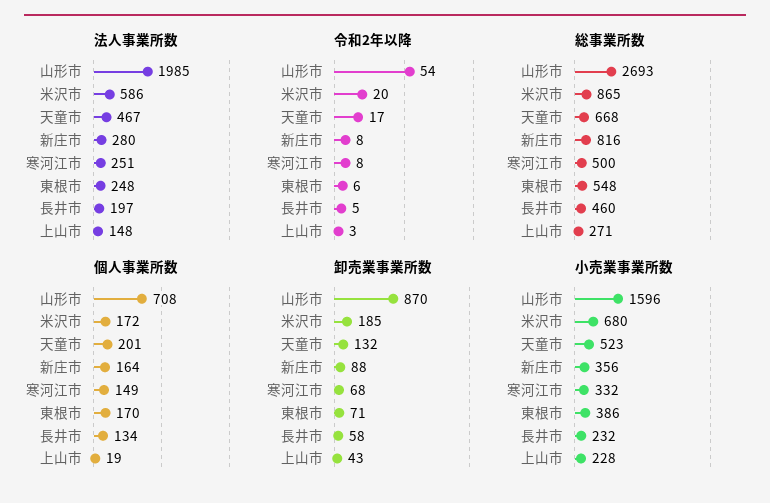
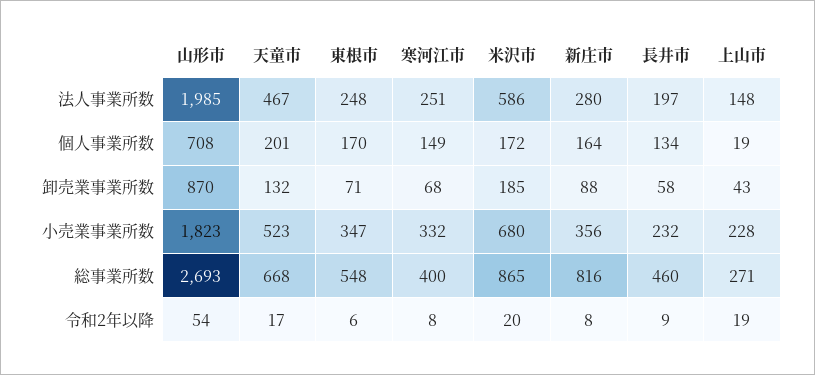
令和2年以降, 長井市: 5 -> 9
令和2年以降, 上山市: 3 -> 19
総事業所数, 寒河江市: 500 -> 400
小売業事業所数, 山形市: 1596 -> 1823
小売業事業所数, 東根市: 386 -> 347

